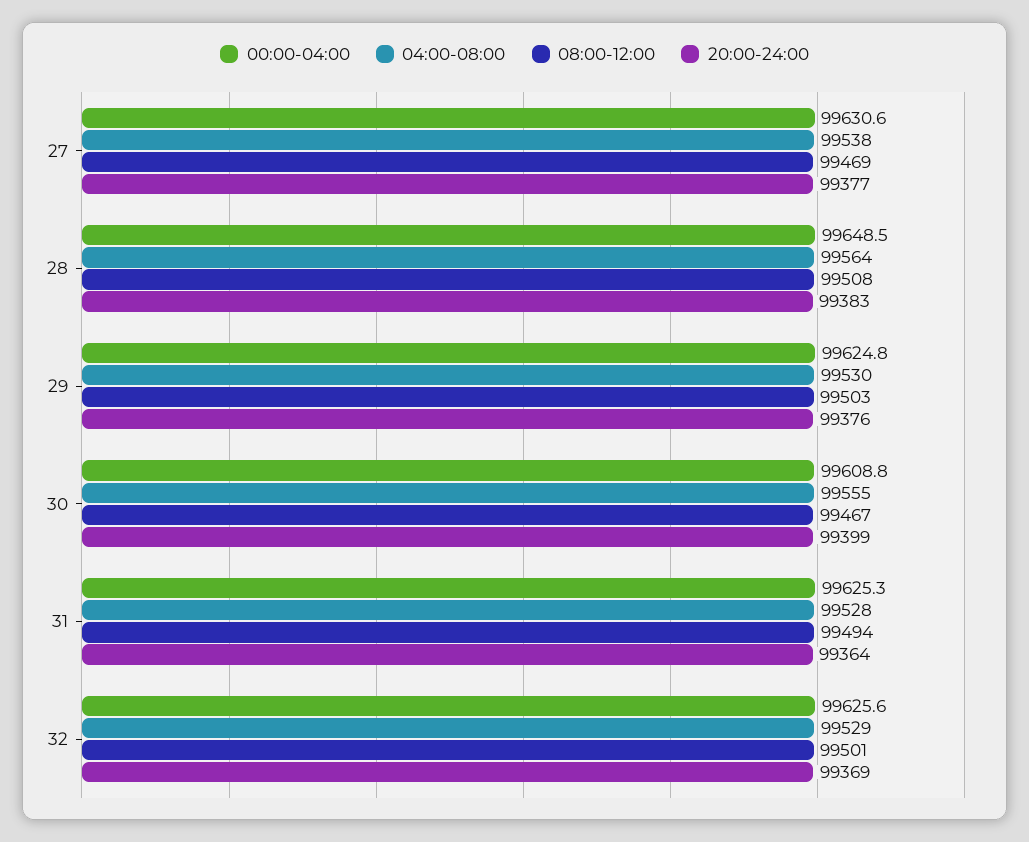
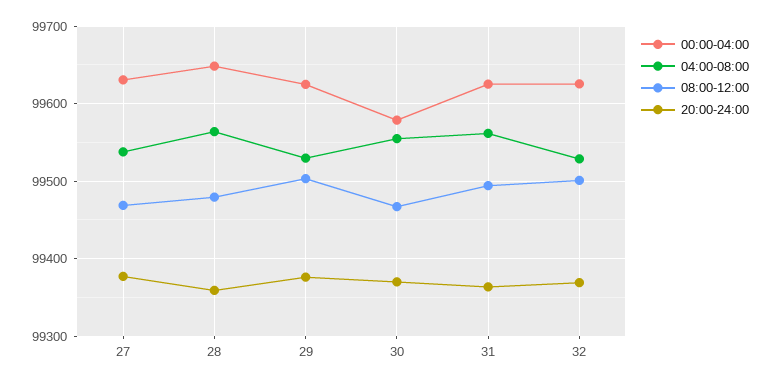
08:00-12:00, 28: 99508 -> 99480
20:00-24:00, 28: 99383 -> 99360
00:00-04:00, 30: 99608.8 -> 99580
20:00-24:00, 30: 99399 -> 99370
04:00-08:00, 31: 99528 -> 99560

